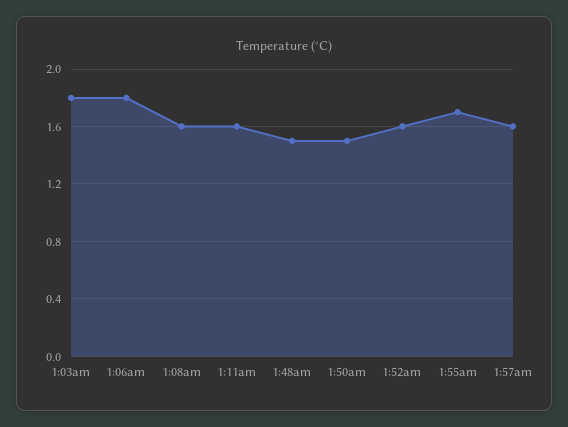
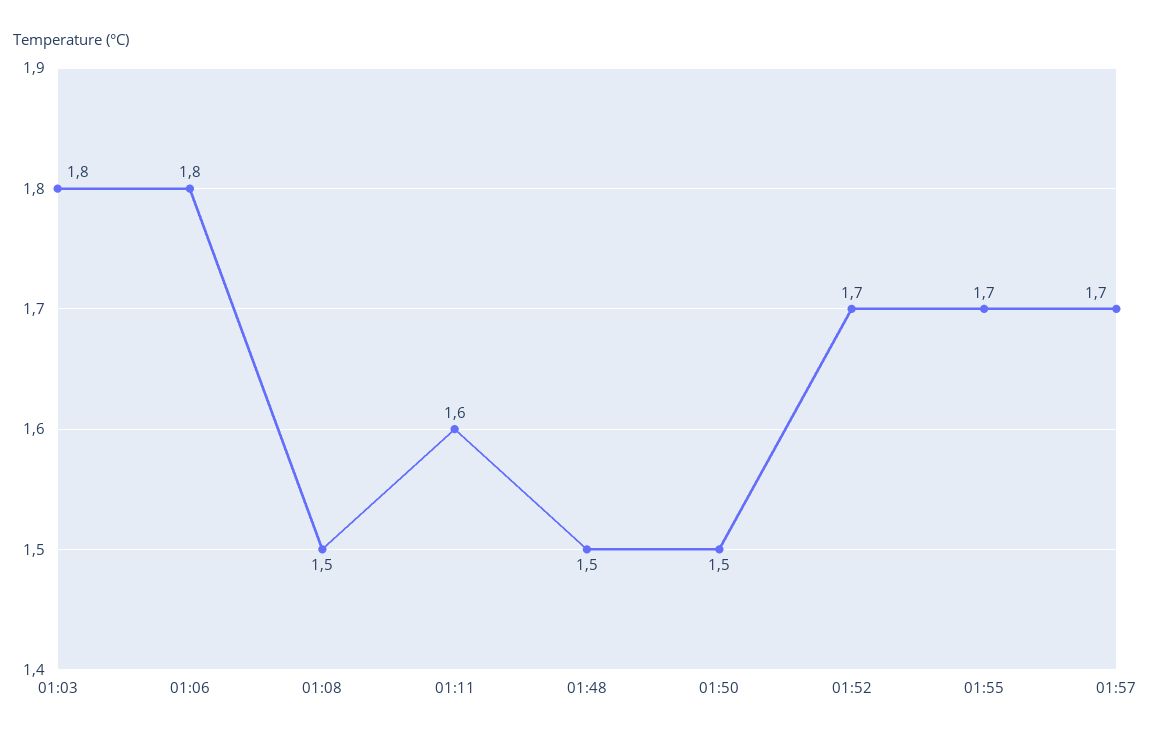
1:08am: 1.6 -> 1.5
1:52am: 1.6 -> 1.7
1:57am: 1.6 -> 1.7

